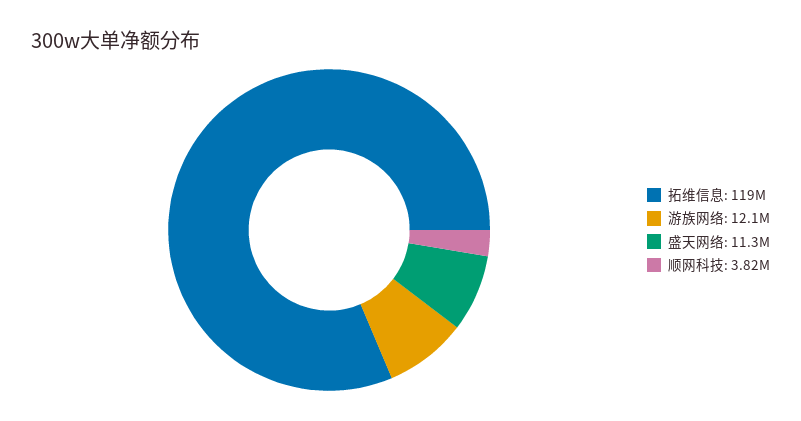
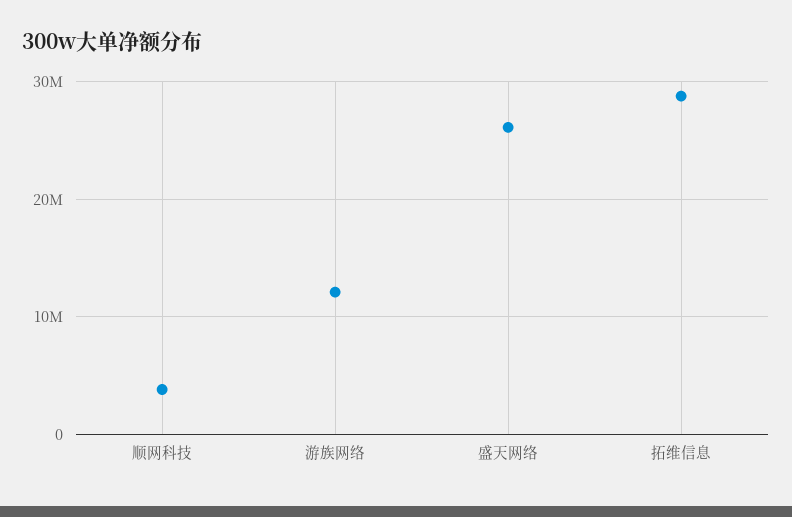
拓维信息: 119000000 -> 29000000
盛天网络: 11300000 -> 26000000

